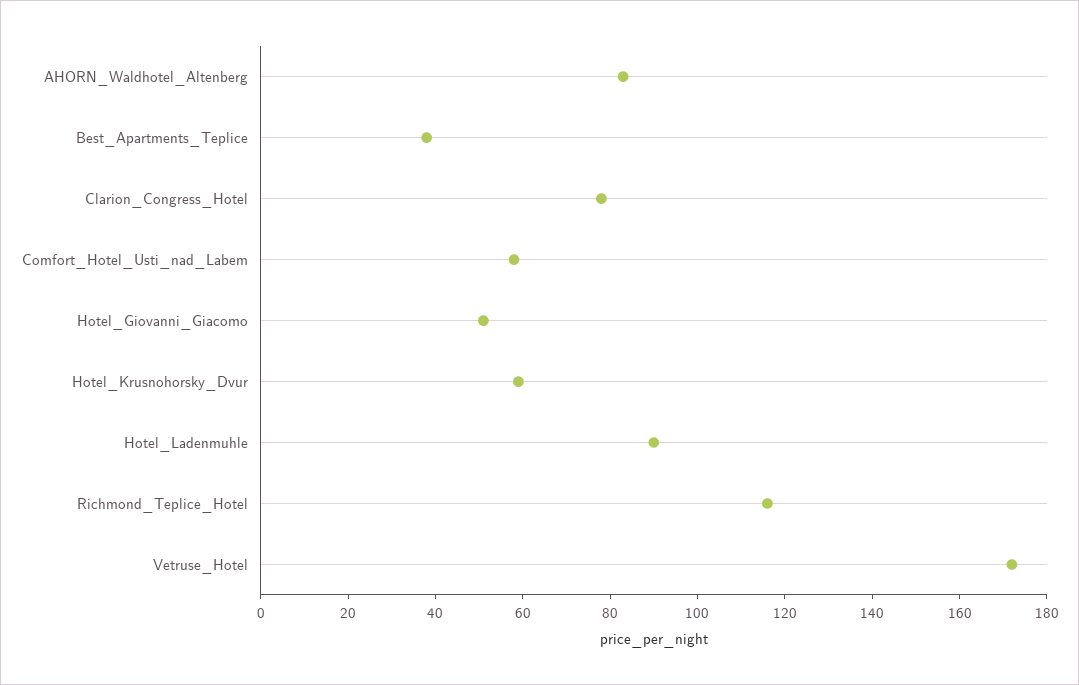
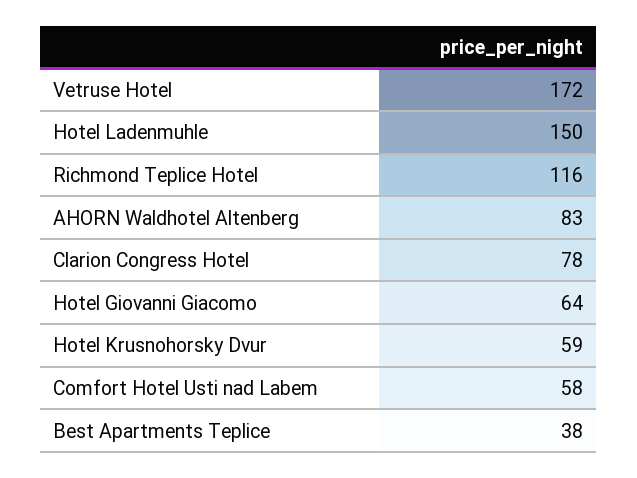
Hotel_Giovanni_Giacomo: 50 -> 64
Hotel_Ladenmuhle: 90 -> 150

